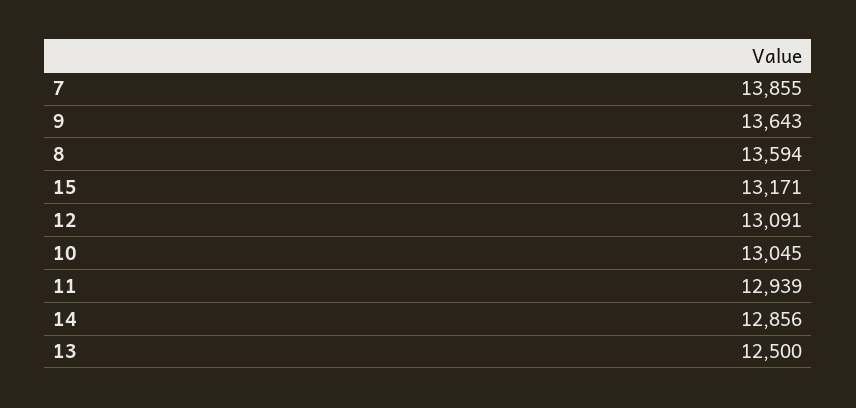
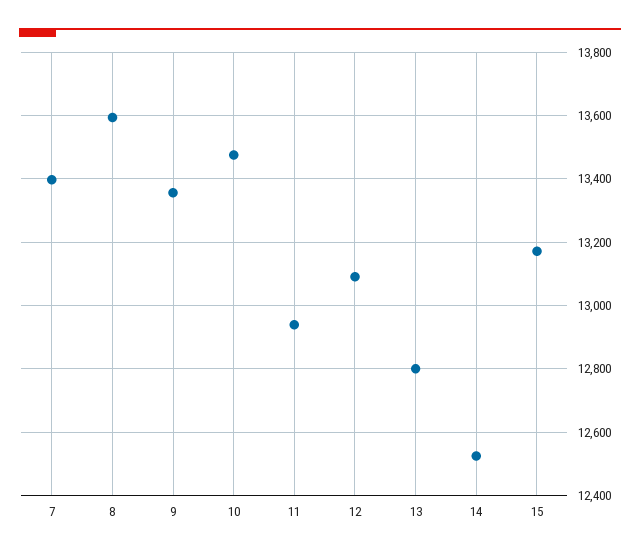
7: 13855 -> 13400
9: 13643 -> 13360
10: 13045 -> 13480
14: 12856 -> 12520
13: 12500 -> 12800

